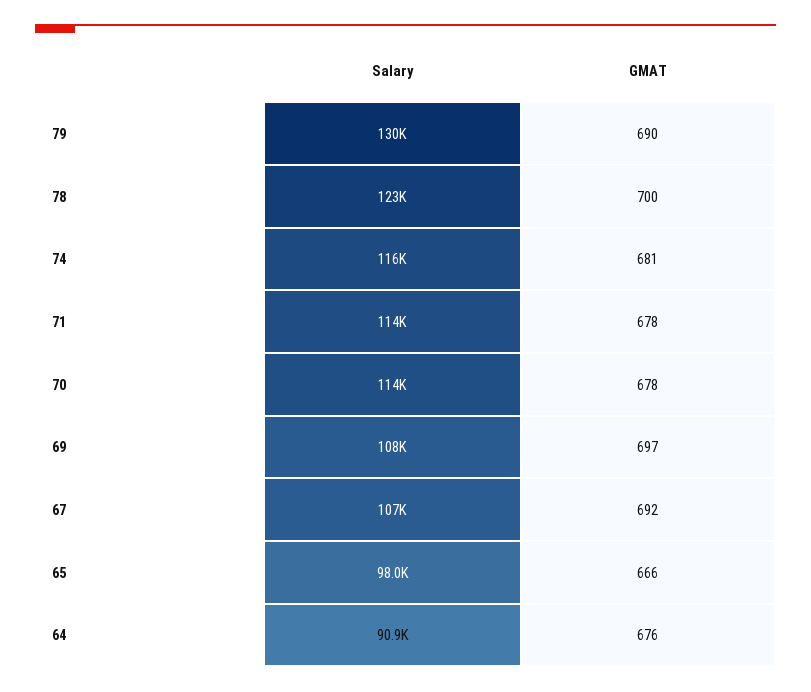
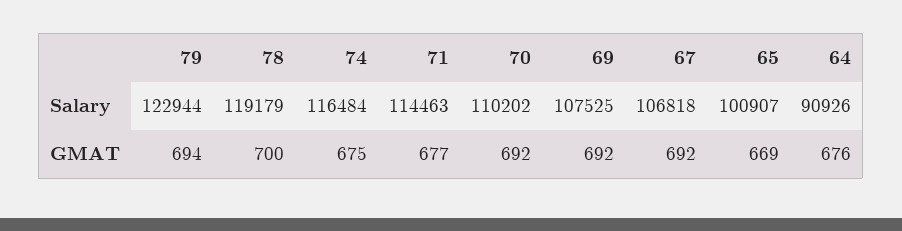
Salary, 79: 130000 -> 122944
GMAT, 79: 690 -> 694
Salary, 78: 123000 -> 119179
GMAT, 74: 681 -> 675
GMAT, 71: 678 -> 677
Salary, 70: 114000 -> 110202
GMAT, 70: 678 -> 692
GMAT, 69: 697 -> 692
Salary, 65: 98000 -> 100907
GMAT, 65: 666 -> 669

